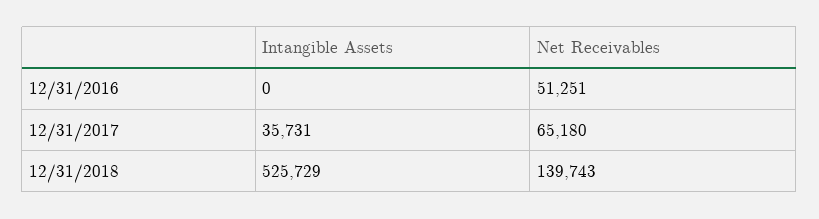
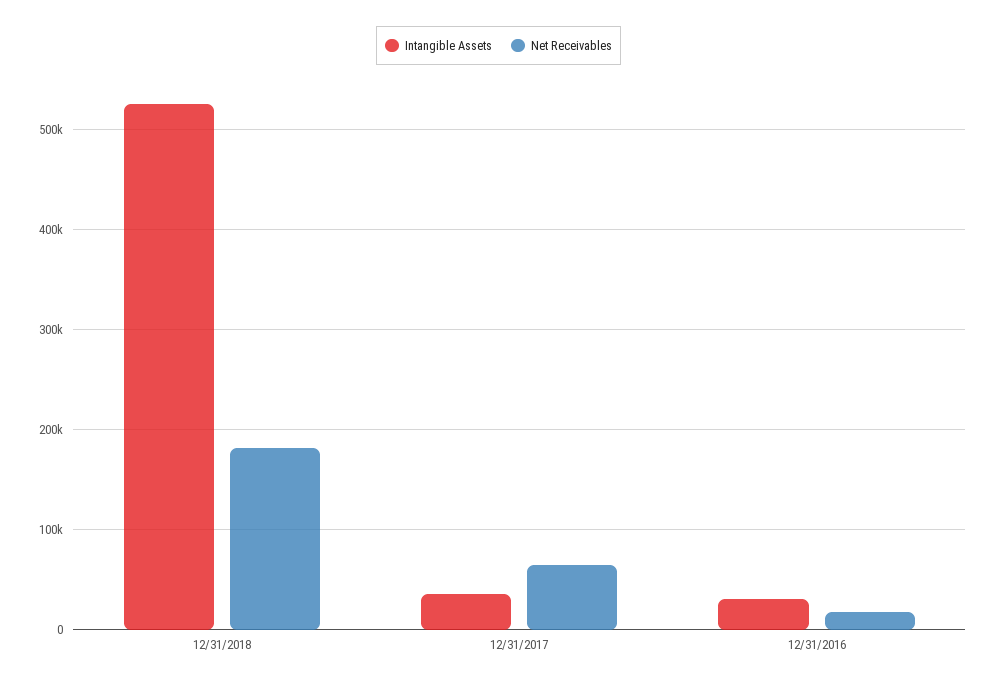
Intangible Assets, 12/31/2016: 0 -> 30000
Net Receivables, 12/31/2016: 51251 -> 20000
Net Receivables, 12/31/2018: 139743 -> 180000

